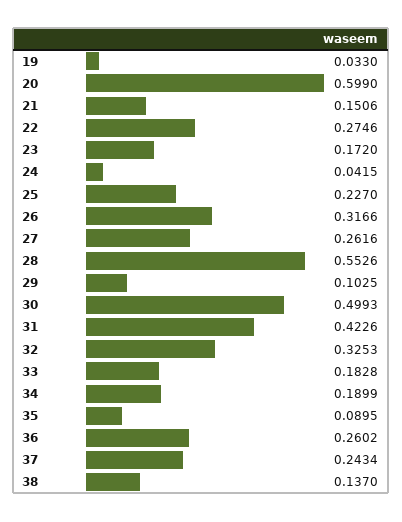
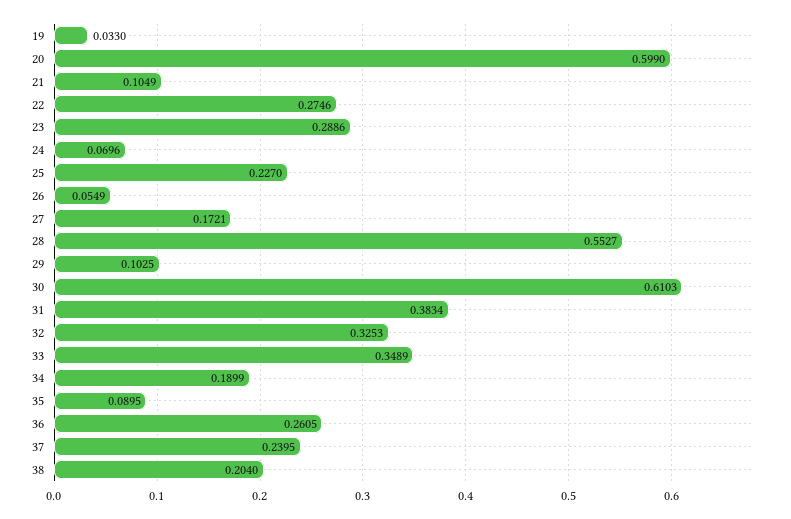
21: 0.1506 -> 0.1049
23: 0.172 -> 0.2886
24: 0.0415 -> 0.0696
26: 0.3166 -> 0.0549
27: 0.2616 -> 0.1721
28: 0.5526 -> 0.5527
30: 0.4993 -> 0.6103
31: 0.4226 -> 0.3834
33: 0.1828 -> 0.3489
36: 0.2602 -> 0.2605
37: 0.2434 -> 0.2395
38: 0.137 -> 0.204

